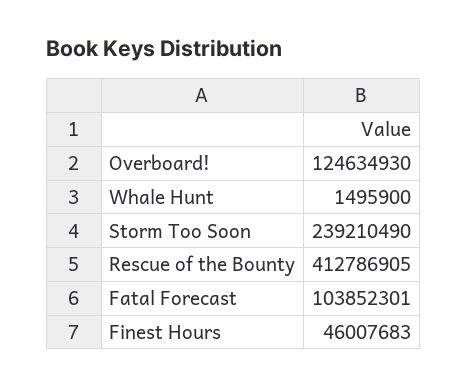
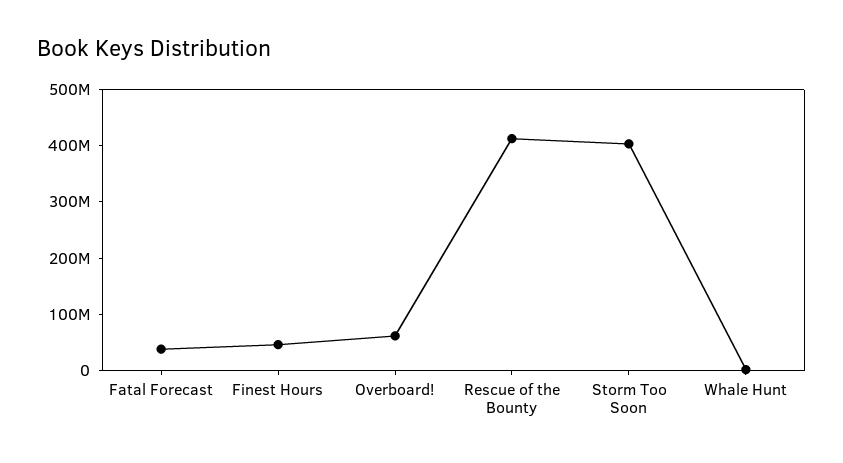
Overboard!: 124634930 -> 60000000
Storm Too Soon: 239210490 -> 400000000
Fatal Forecast: 103852301 -> 40000000

